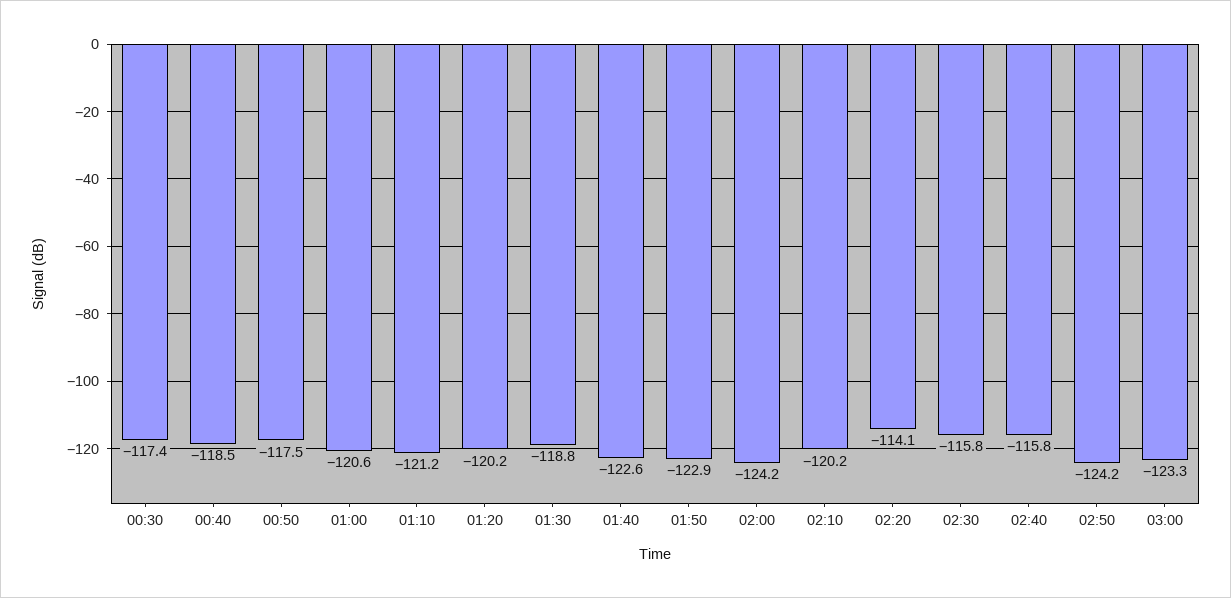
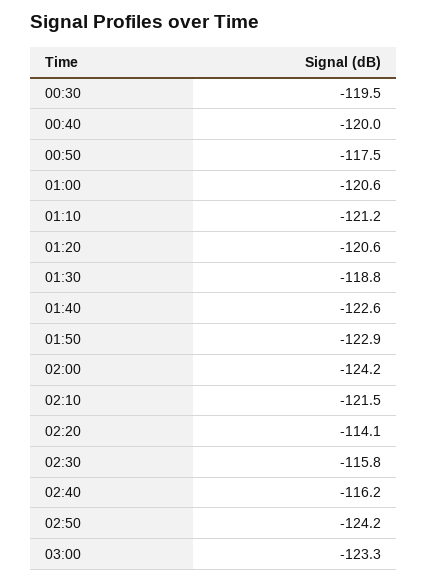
00:30: -117.4 -> -119.5
00:40: -118.5 -> -120
01:20: -120.2 -> -120.6
02:10: -120.2 -> -121.5
02:40: -115.8 -> -116.2

